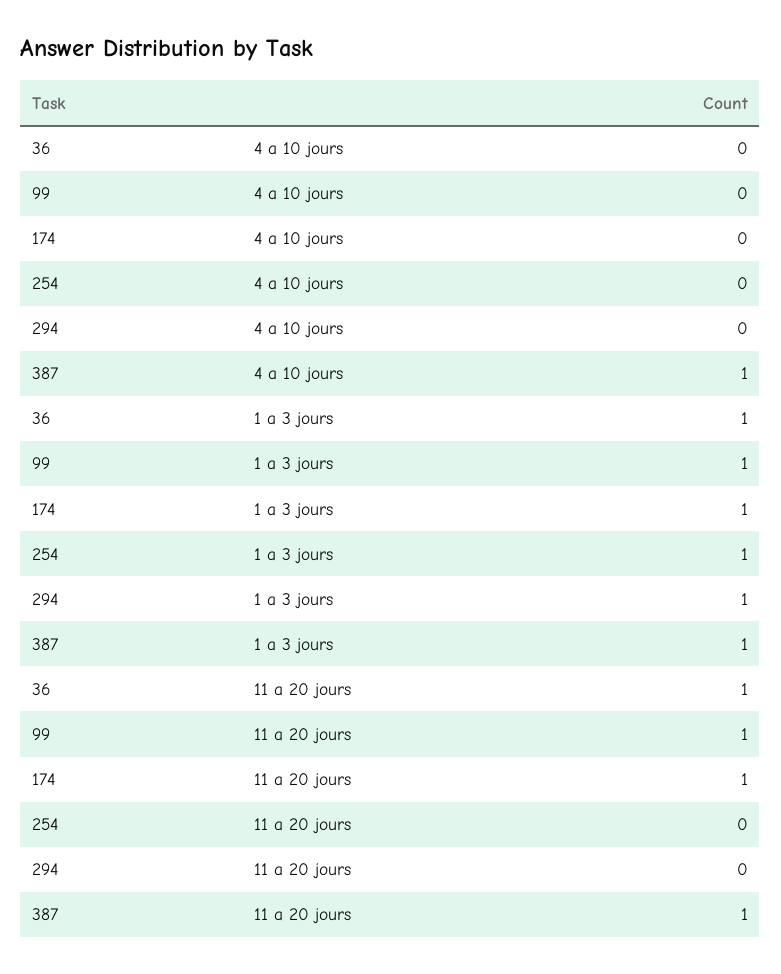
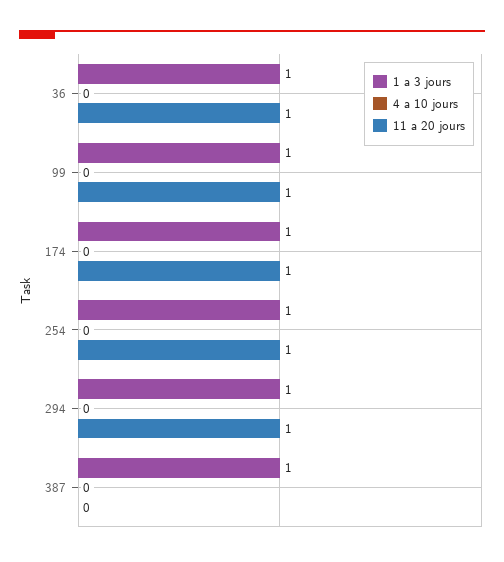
4 a 10 jours, 387: 1 -> 0
11 a 20 jours, 254: 0 -> 1
11 a 20 jours, 294: 0 -> 1
11 a 20 jours, 387: 1 -> 0

